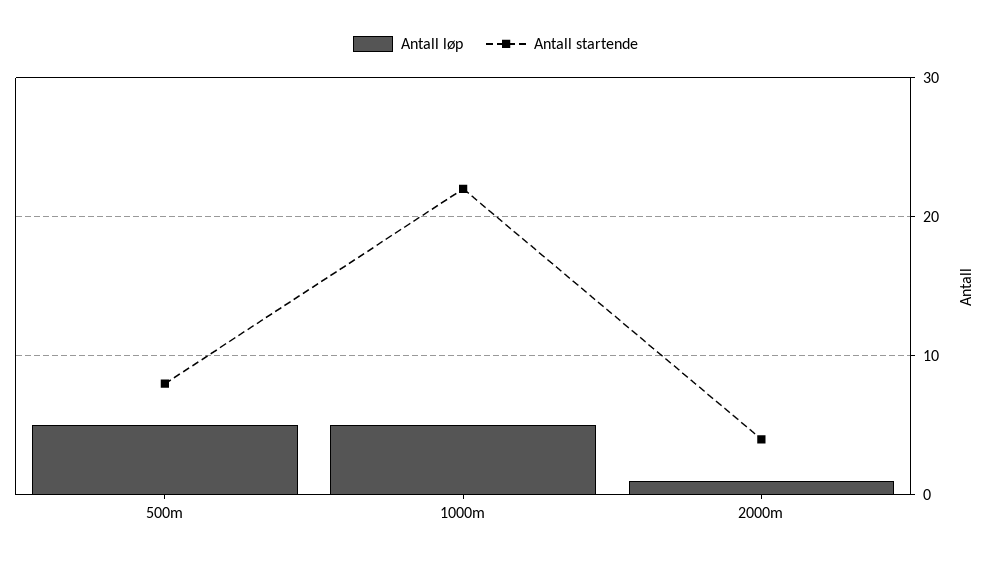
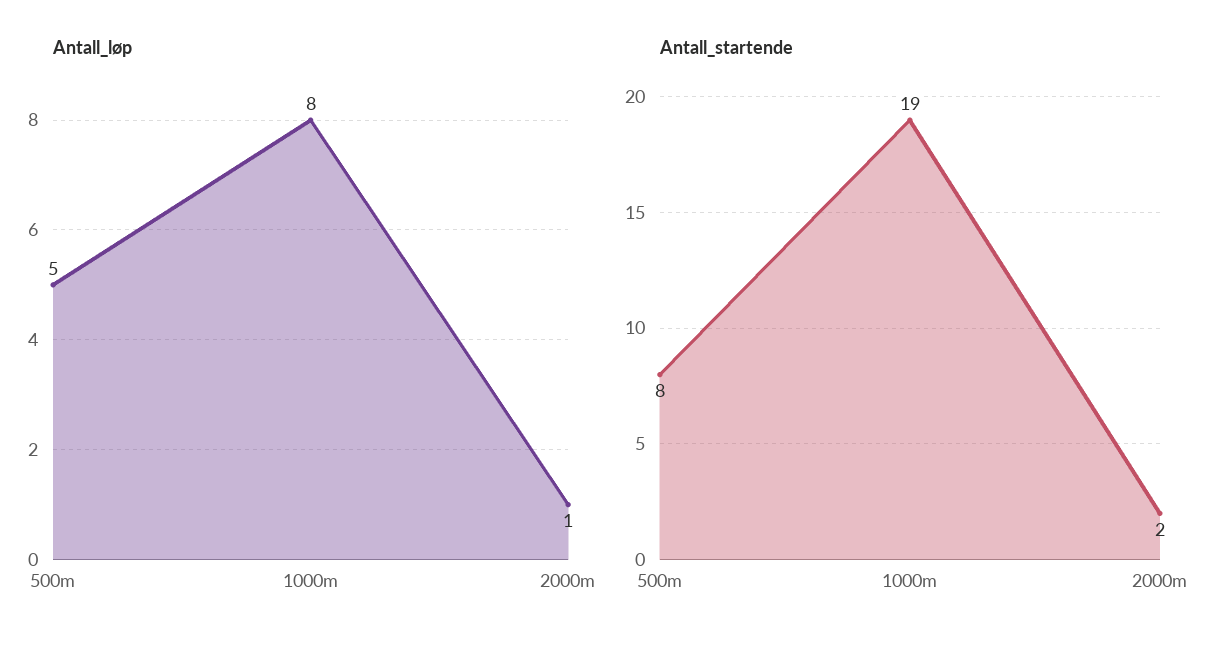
Antall løp, 1000m: 5 -> 8
Antall startende, 1000m: 22 -> 19
Antall startende, 2000m: 4 -> 2

